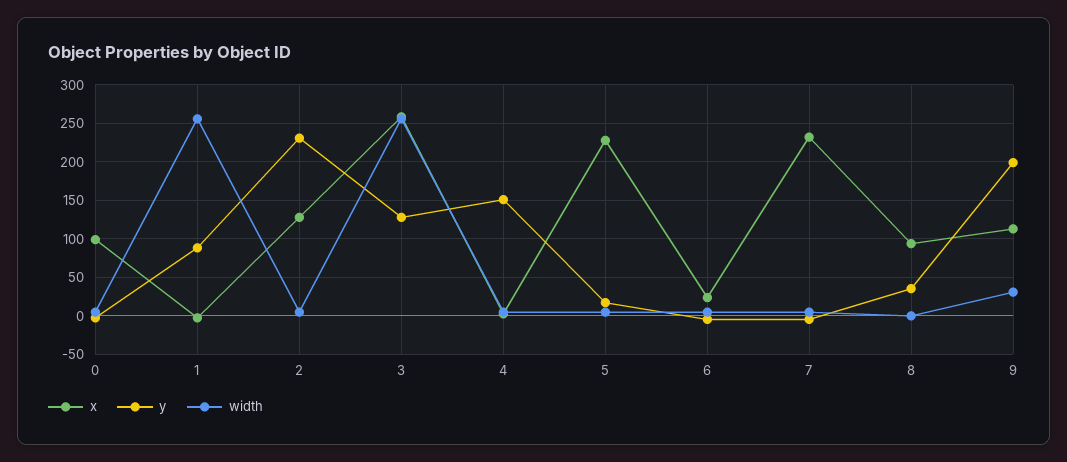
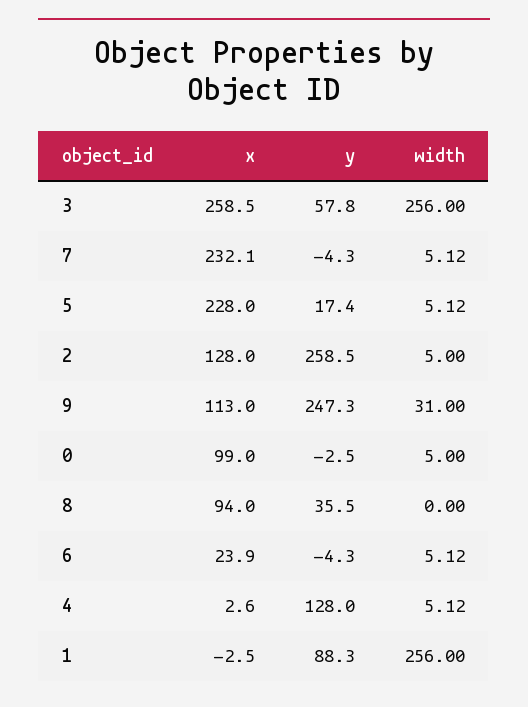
y, 2: 230 -> 258.5
y, 3: 130 -> 57.8
y, 4: 150 -> 128
y, 9: 200 -> 247.3

